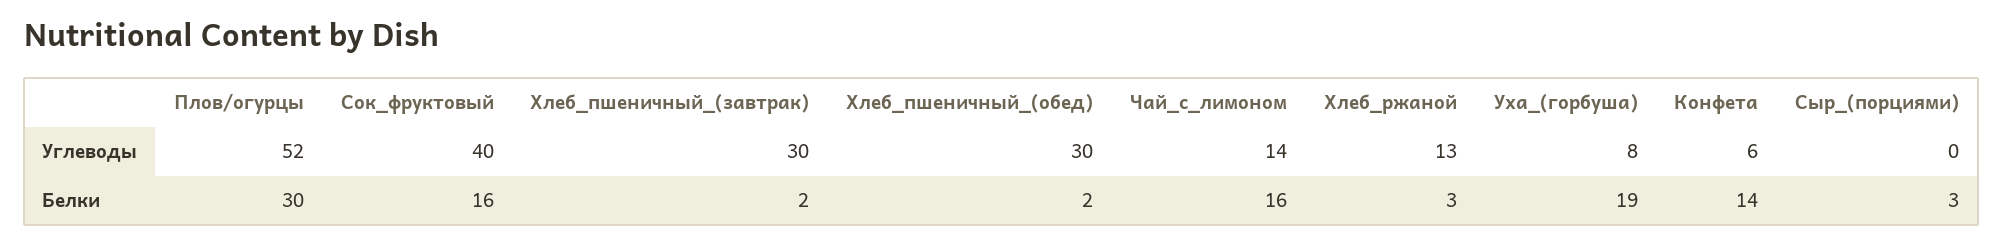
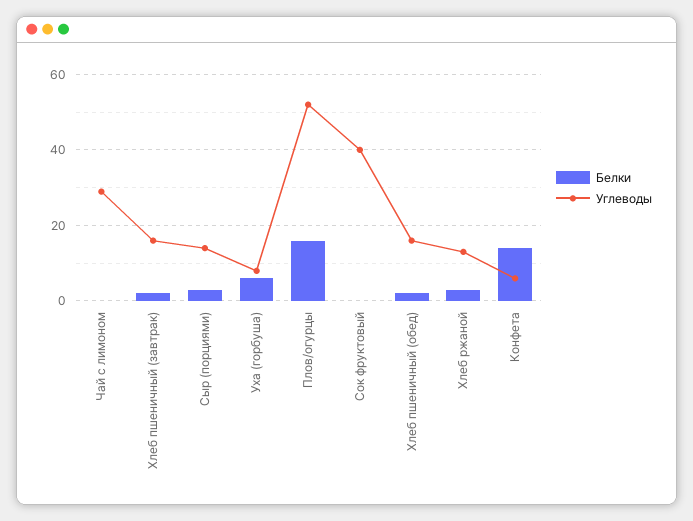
Углеводы, Хлеб_пшеничный_(завтрак): 30 -> 15
Углеводы, Хлеб_пшеничный_(обед): 30 -> 15
Углеводы, Чай_с_лимоном: 14 -> 30
Углеводы, Сыр_(порциями): 0 -> 15
Белки, Плов/огурцы: 30 -> 15
Белки, Сок_фруктовый: 16 -> 0
Белки, Чай_с_лимоном: 16 -> 0
Белки, Уха_(горбуша): 19 -> 5

